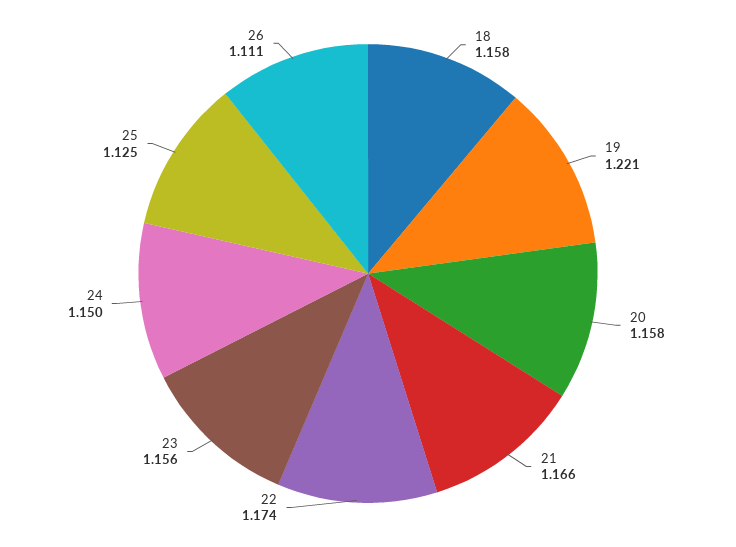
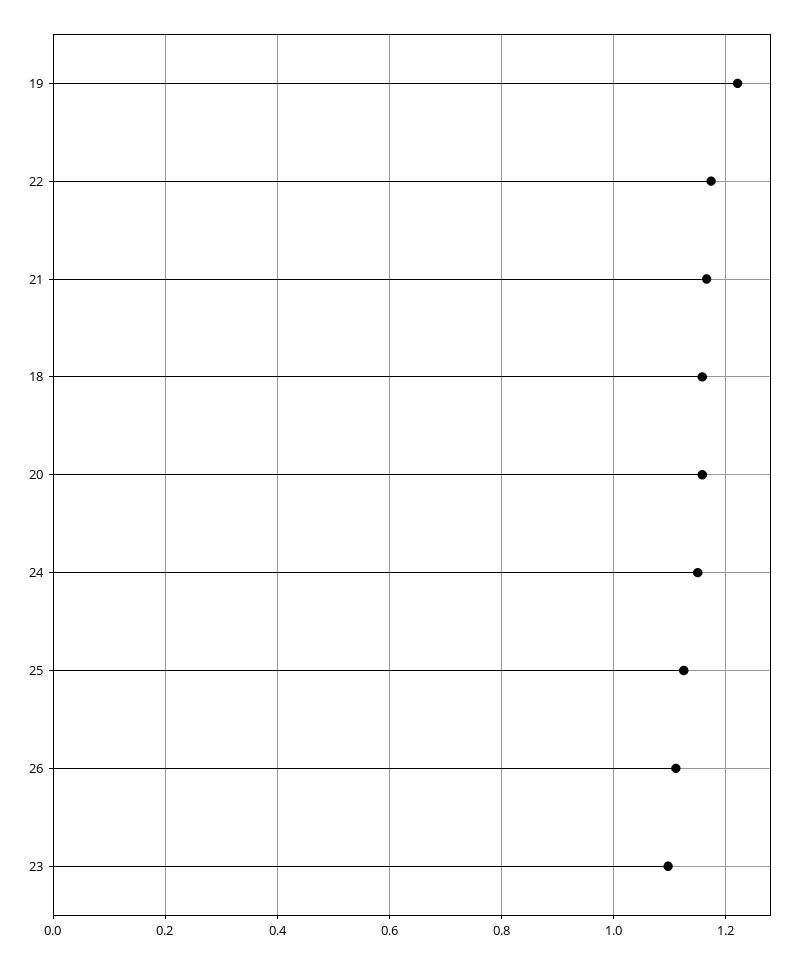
23: 1.156 -> 1.1

